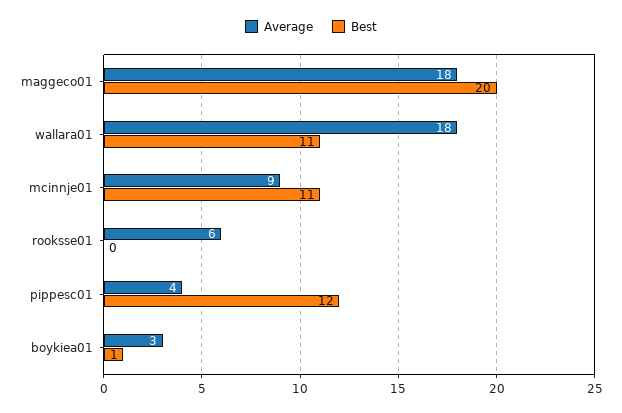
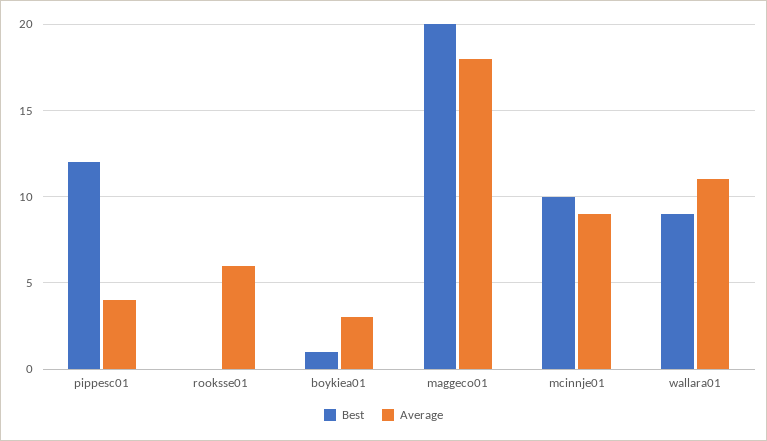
Average, wallara01: 18 -> 11
Best, wallara01: 11 -> 9
Best, mcinnje01: 11 -> 10

